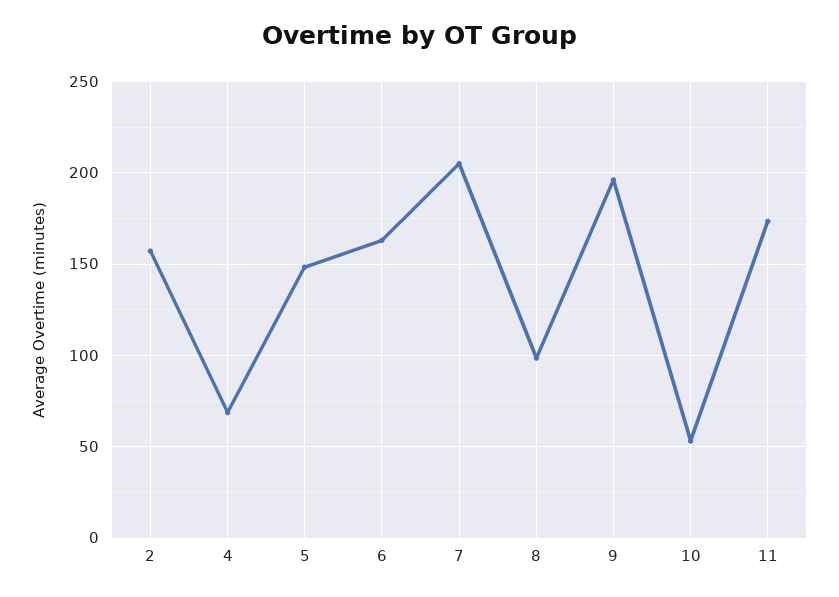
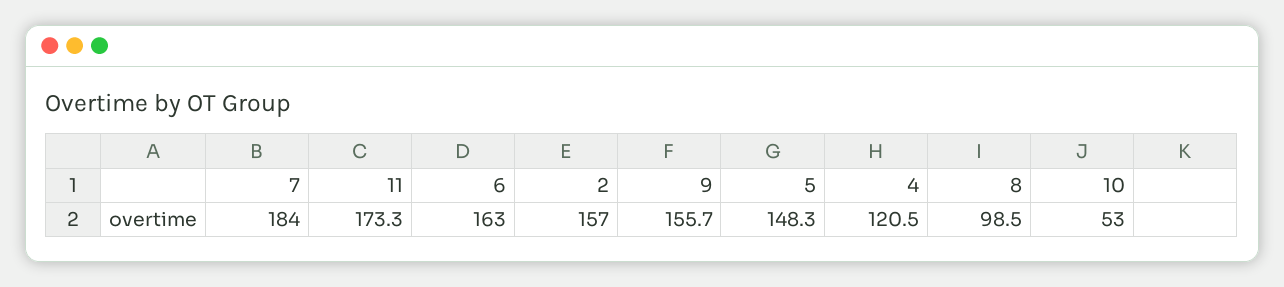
4: 70 -> 120.5
7: 205 -> 184
9: 195 -> 155.7

